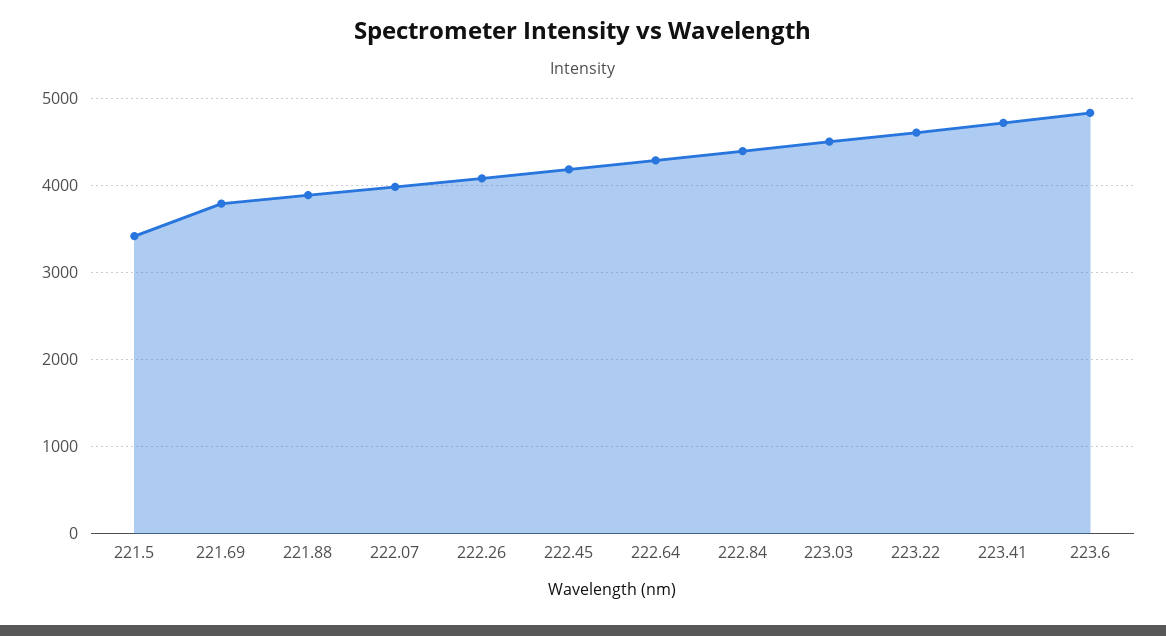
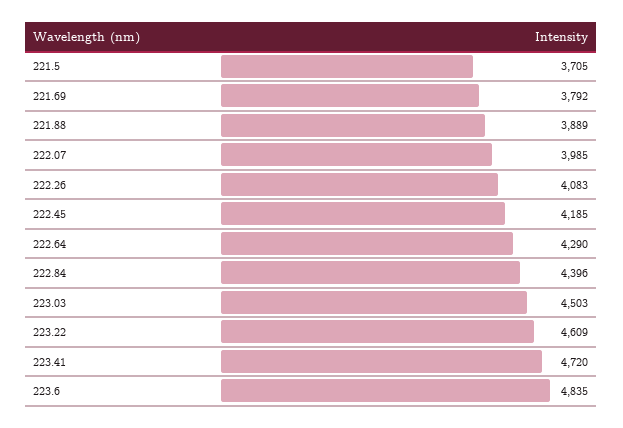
221.5: 3400 -> 3705

